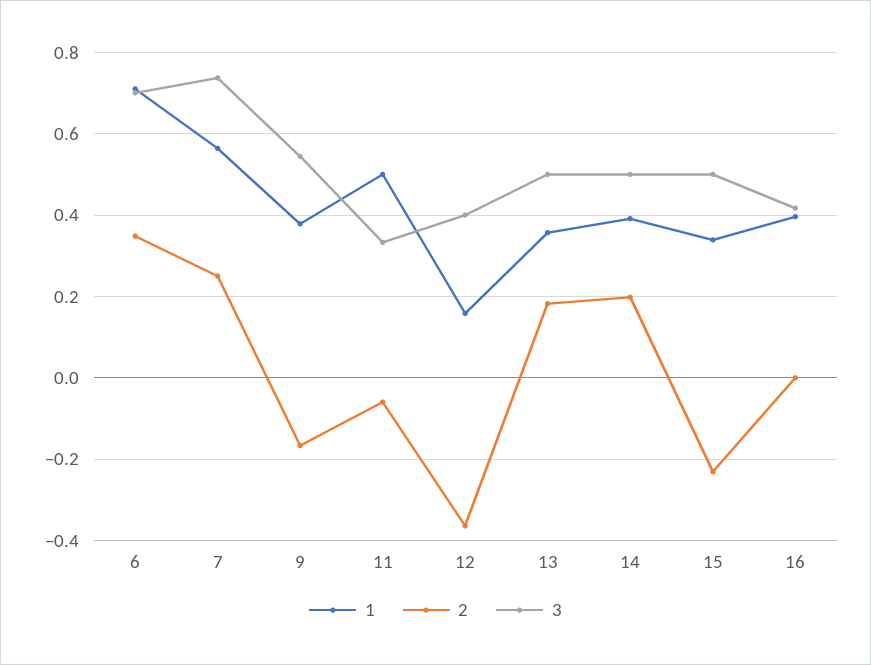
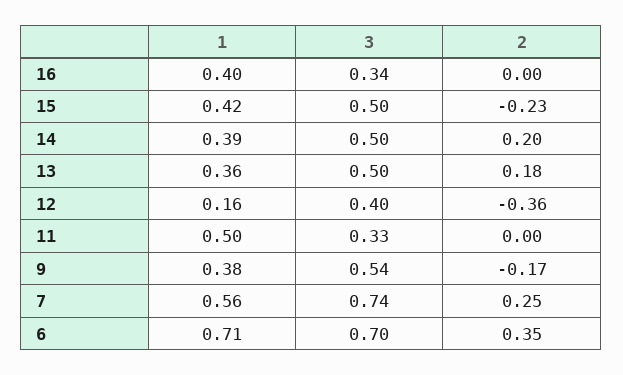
2, 11: -0.06 -> 0
1, 15: 0.34 -> 0.42
3, 16: 0.42 -> 0.34

